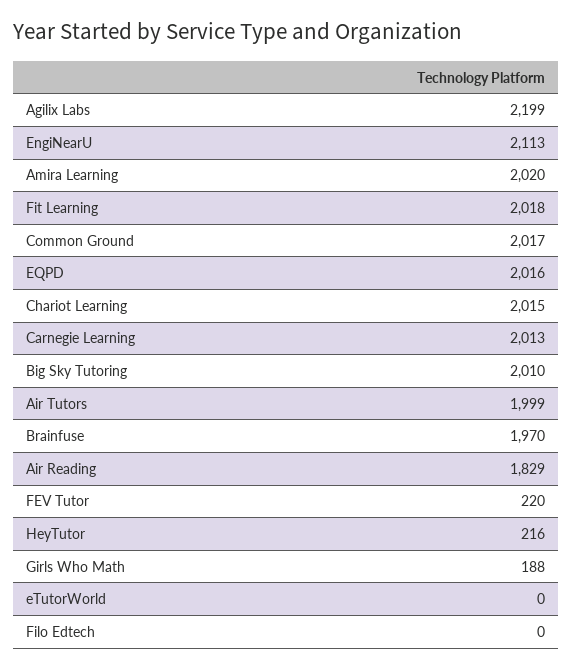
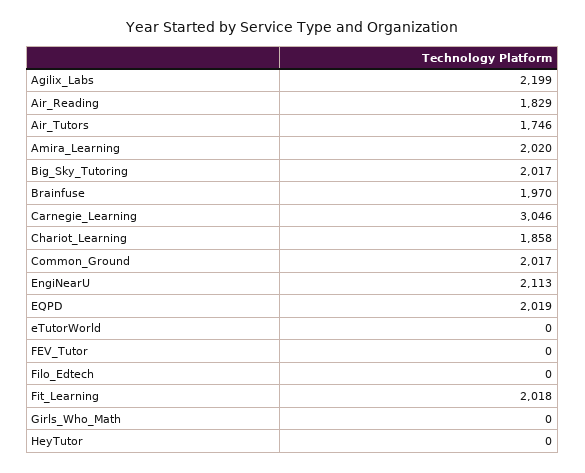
EQPD: 2016 -> 2019
Chariot Learning: 2015 -> 1858
Carnegie Learning: 2013 -> 3046
Big Sky Tutoring: 2010 -> 2017
Air Tutors: 1999 -> 1746
FEV Tutor: 220 -> 0
HeyTutor: 216 -> 0
Girls Who Math: 188 -> 0

